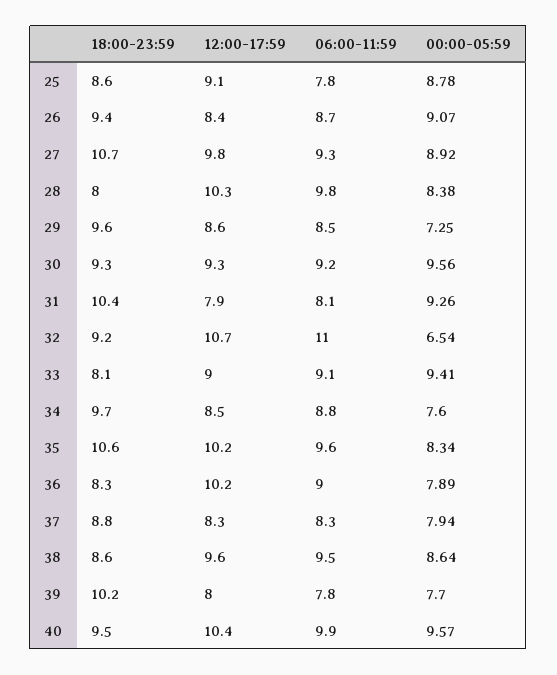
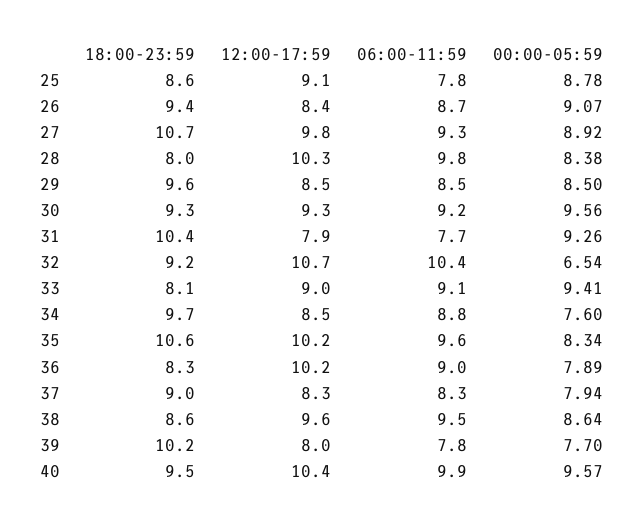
12:00-17:59, 29: 8.6 -> 8.5
00:00-05:59, 29: 7.25 -> 8.5
06:00-11:59, 31: 8.1 -> 7.7
06:00-11:59, 32: 11 -> 10.4
18:00-23:59, 37: 8.8 -> 9

